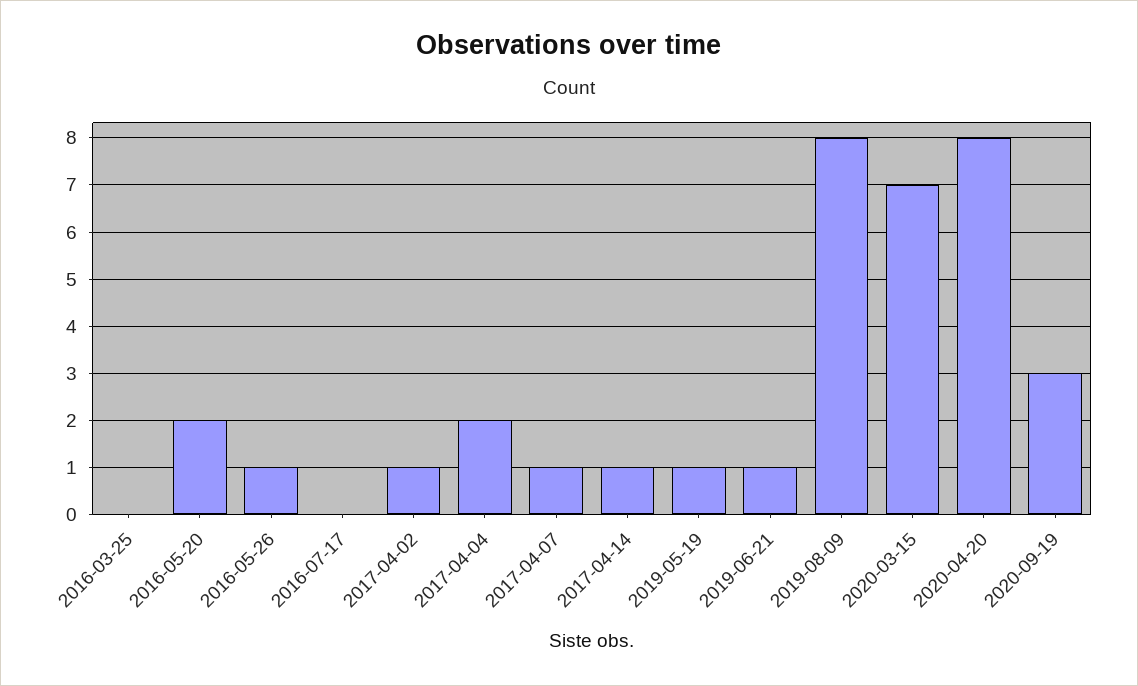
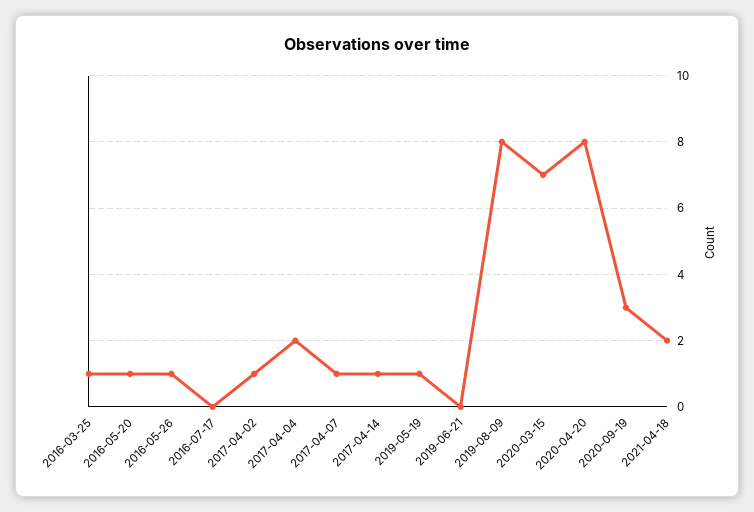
2016-03-25: 0 -> 1
2016-05-20: 2 -> 1
2019-06-21: 1 -> 0
2021-04-18: none -> 2

